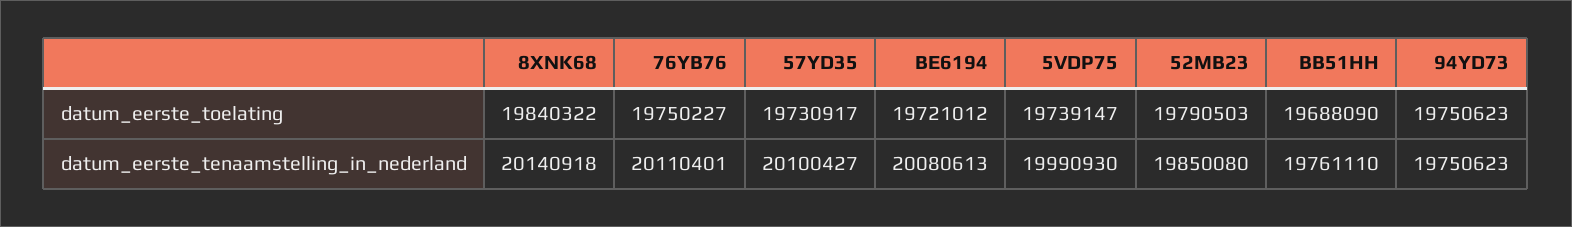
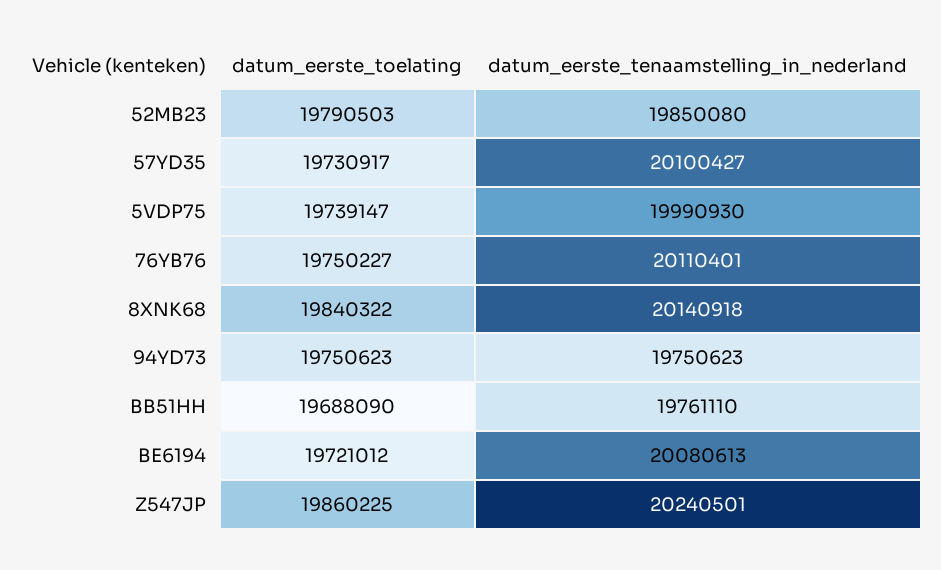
Z547JP, datum_eerste_toelating: none -> 19860225
Z547JP, datum_eerste_tenaamstelling_in_nederland: none -> 20240501

